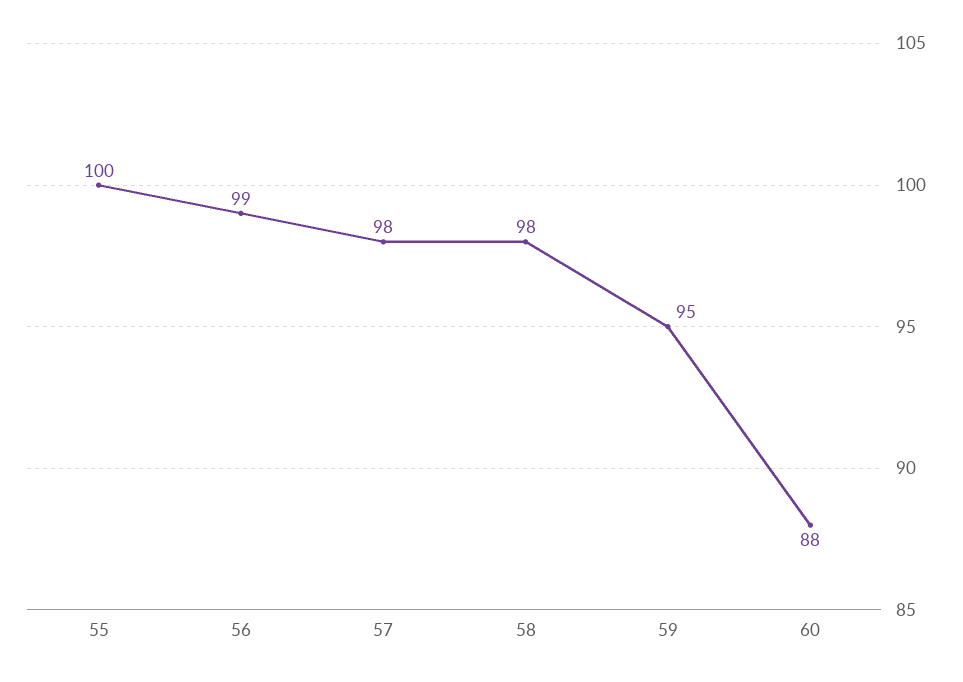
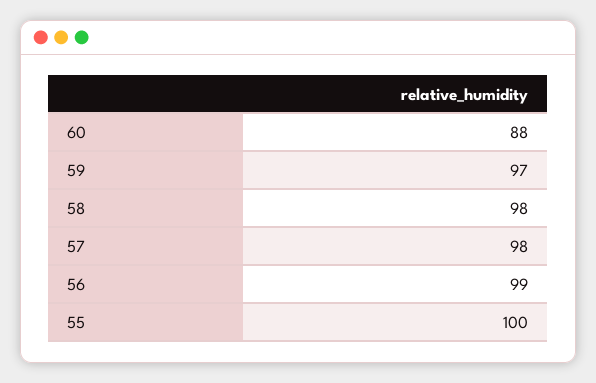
59: 95 -> 97

